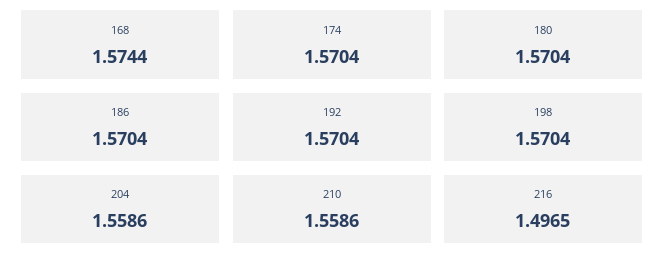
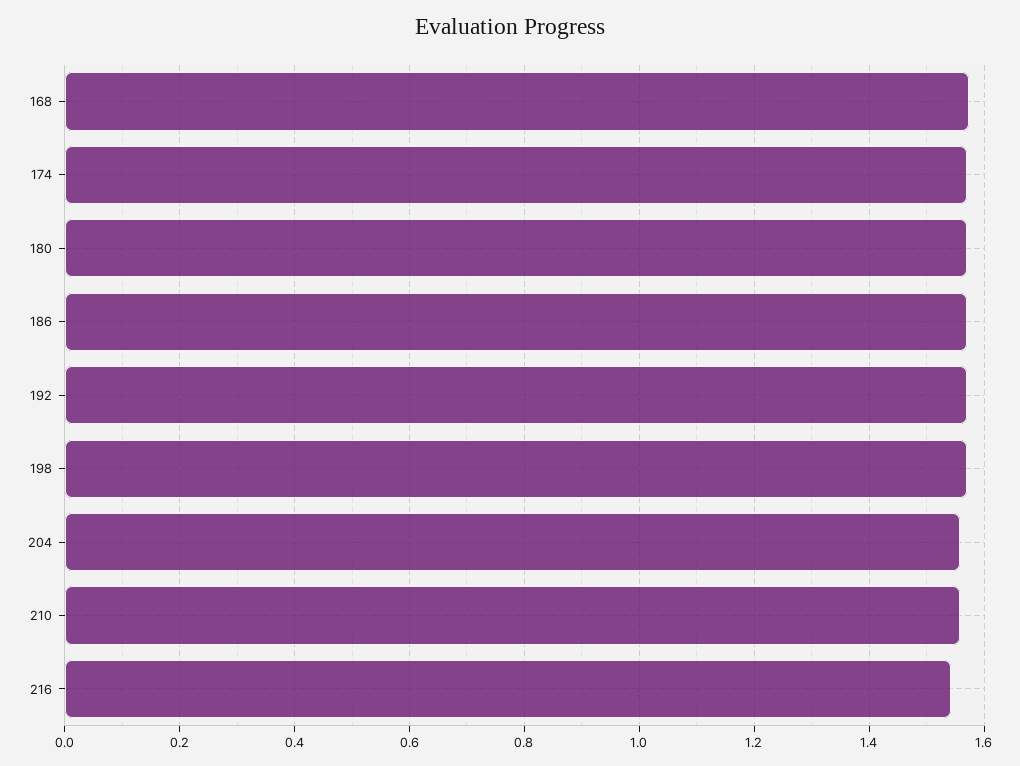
216: 1.4965 -> 1.54

